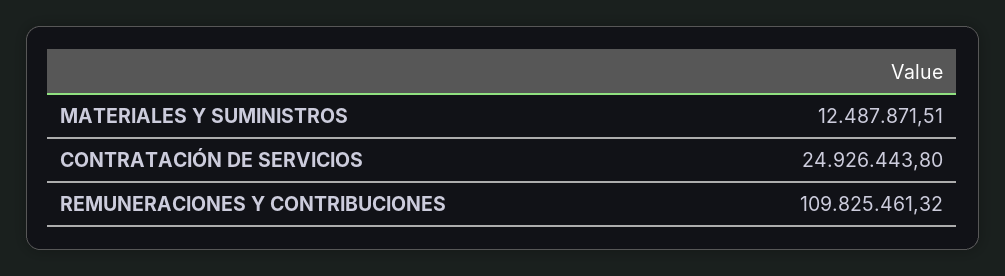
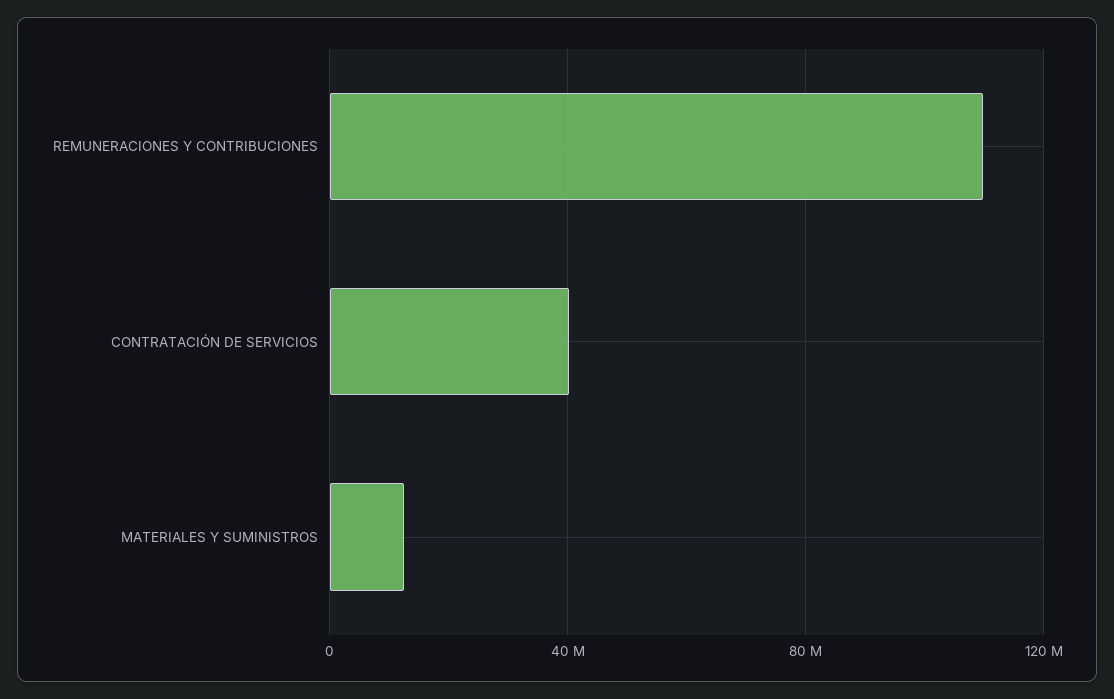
CONTRATACIÓN DE SERVICIOS: 24926443.8 -> 40000000

